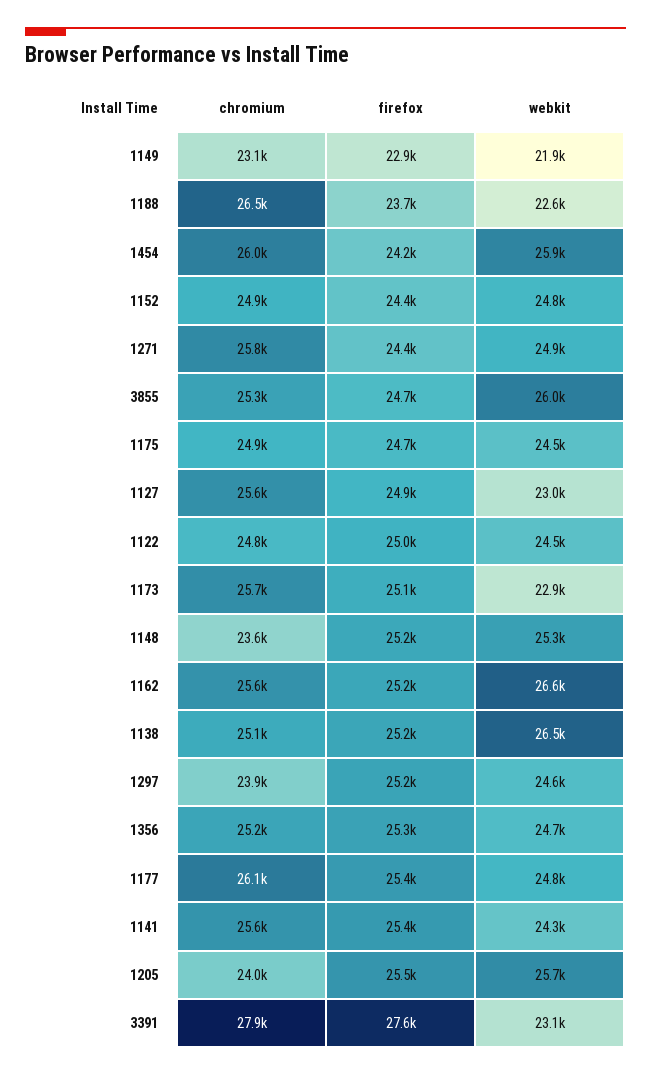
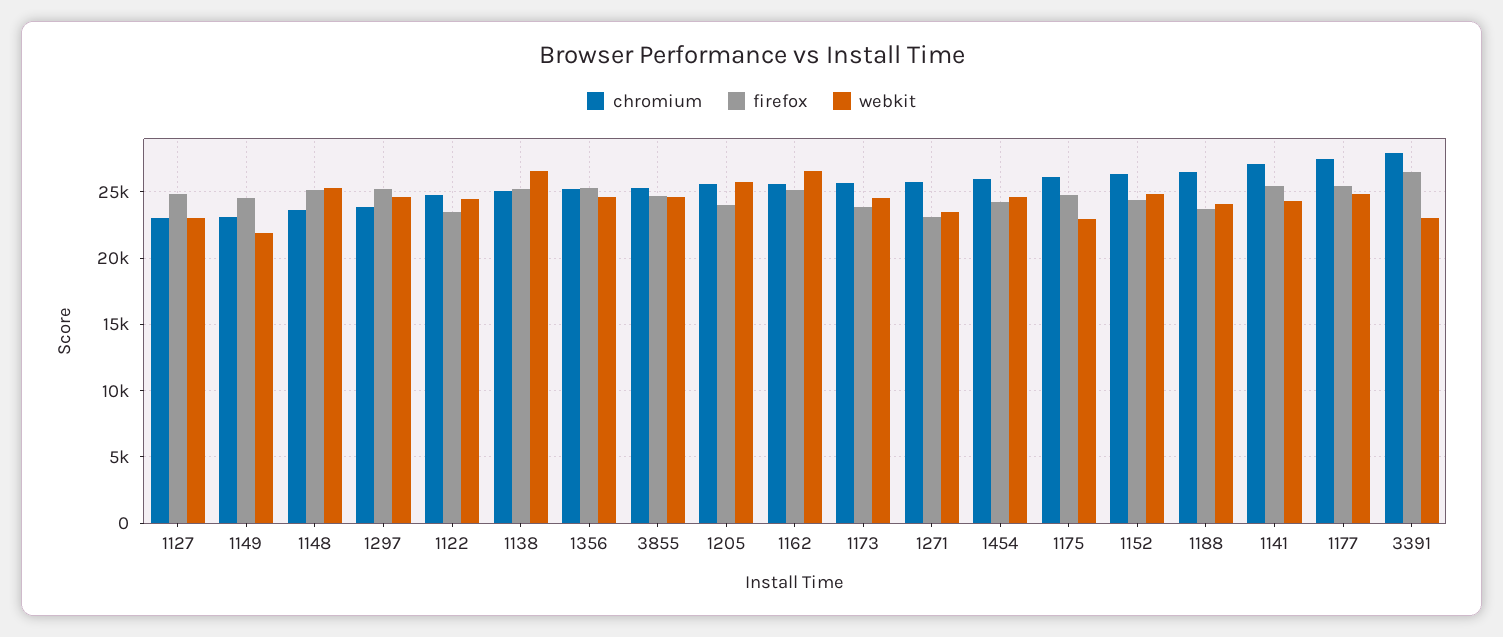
firefox, 1149: 22900 -> 24500
webkit, 1188: 22600 -> 24000
webkit, 1454: 25900 -> 24500
chromium, 1152: 24900 -> 26500
firefox, 1271: 24400 -> 23000
webkit, 1271: 24900 -> 23500
webkit, 3855: 26000 -> 24500
chromium, 1175: 24900 -> 26000
webkit, 1175: 24500 -> 23000
chromium, 1127: 25600 -> 23000
firefox, 1122: 25000 -> 23500
firefox, 1173: 25100 -> 24000
webkit, 1173: 22900 -> 24500
chromium, 1177: 26100 -> 27500
chromium, 1141: 25600 -> 27000
chromium, 1205: 24000 -> 25500
firefox, 1205: 25500 -> 24000
firefox, 3391: 27600 -> 26500

